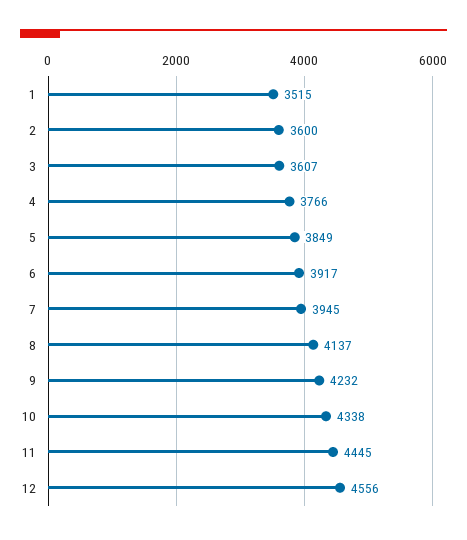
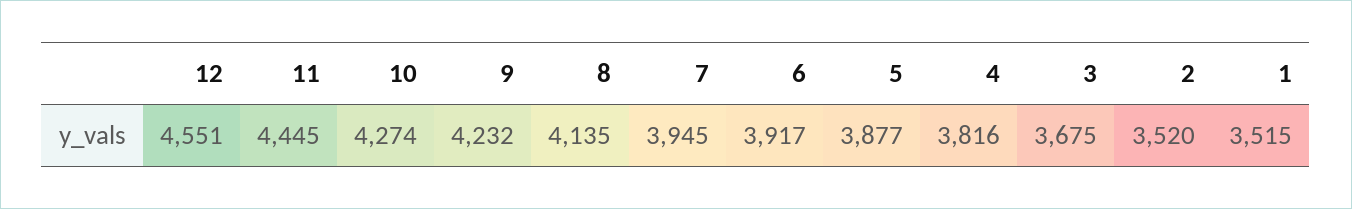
2: 3600 -> 3520
3: 3607 -> 3675
4: 3766 -> 3816
5: 3849 -> 3877
8: 4137 -> 4135
10: 4338 -> 4274
12: 4556 -> 4551

